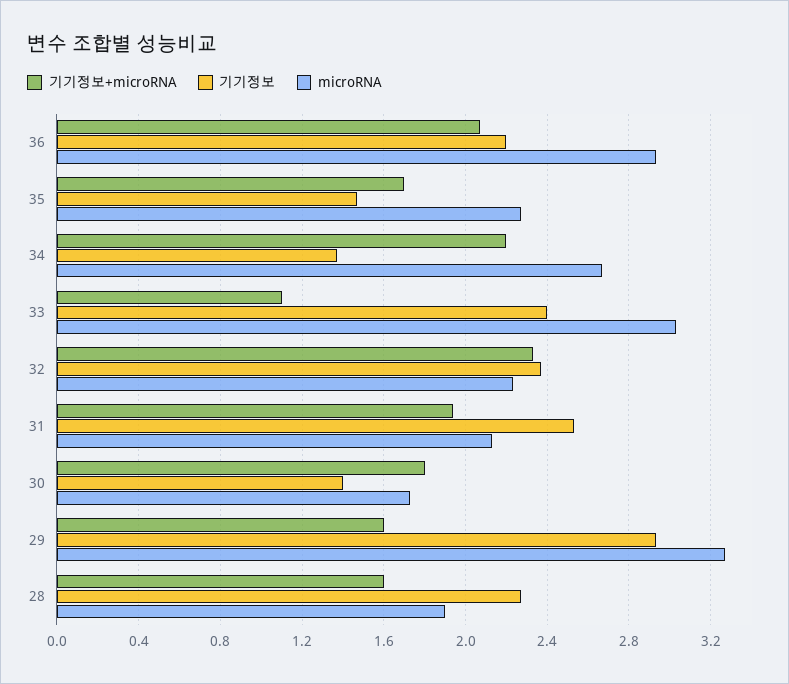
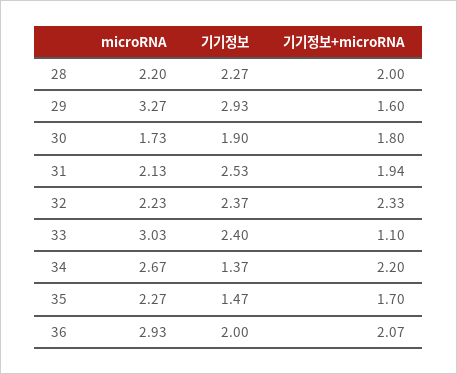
기기정보, 36: 2.2 -> 2
기기정보, 30: 1.4 -> 1.9
기기정보+microRNA, 28: 1.6 -> 2
microRNA, 28: 1.9 -> 2.2

